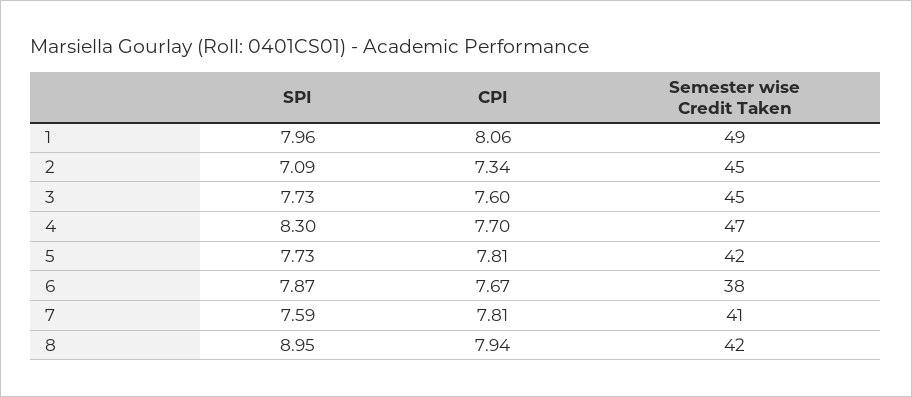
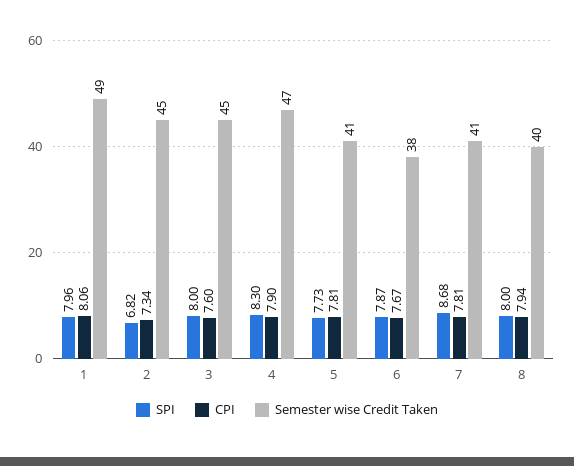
SPI, 2: 7.09 -> 6.82
SPI, 3: 7.73 -> 8
CPI, 4: 7.7 -> 7.9
Semester wise Credit Taken, 5: 42 -> 41
SPI, 7: 7.59 -> 8.68
SPI, 8: 8.95 -> 8
Semester wise Credit Taken, 8: 42 -> 40

